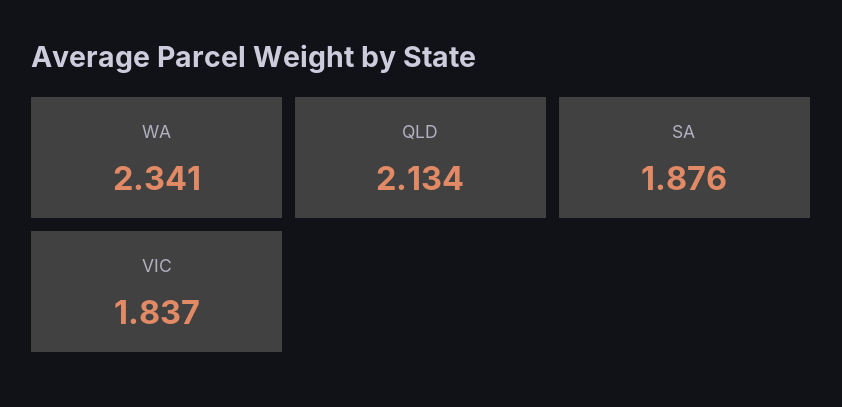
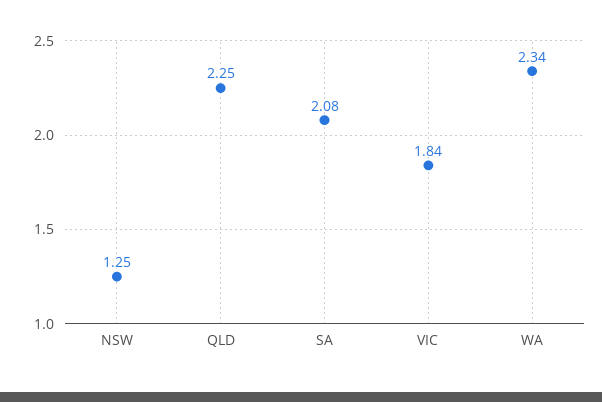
QLD: 2.134 -> 2.25
SA: 1.876 -> 2.08
NSW: none -> 1.25

